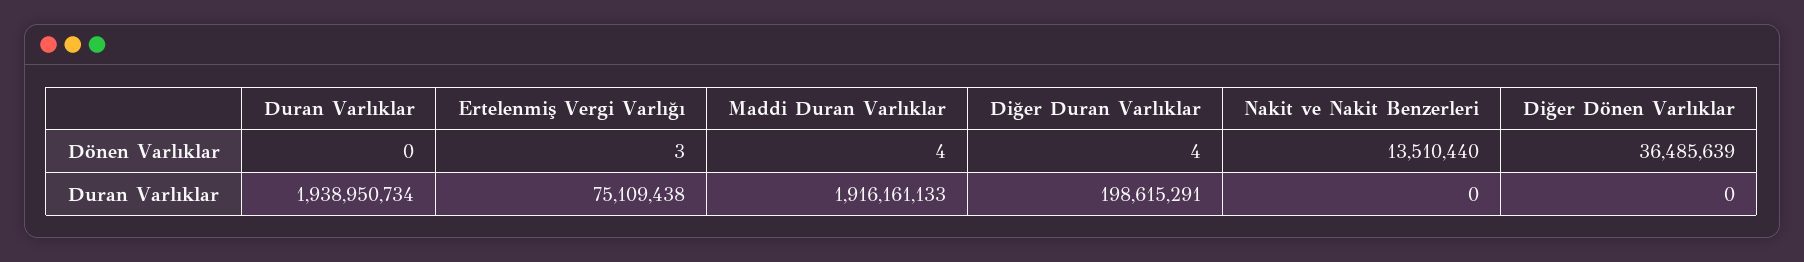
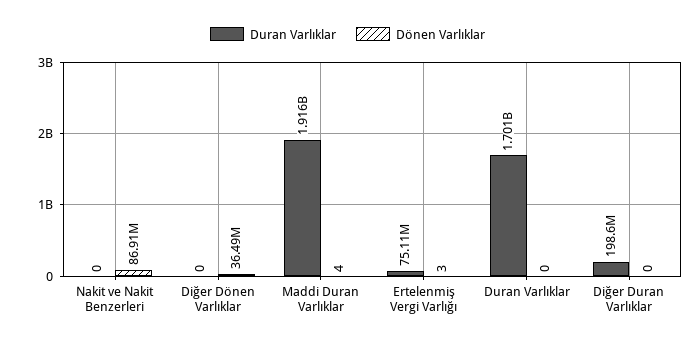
Dönen Varlıklar, Diğer Duran Varlıklar: 4 -> 0
Dönen Varlıklar, Nakit ve Nakit Benzerleri: 13510440 -> 86910000
Duran Varlıklar, Duran Varlıklar: 1938950734 -> 1701000000

